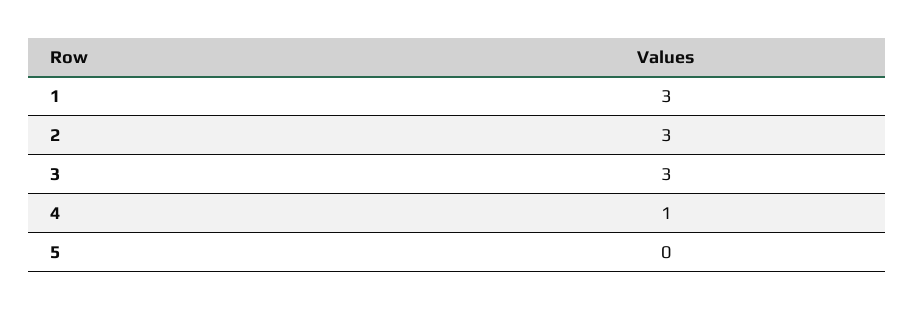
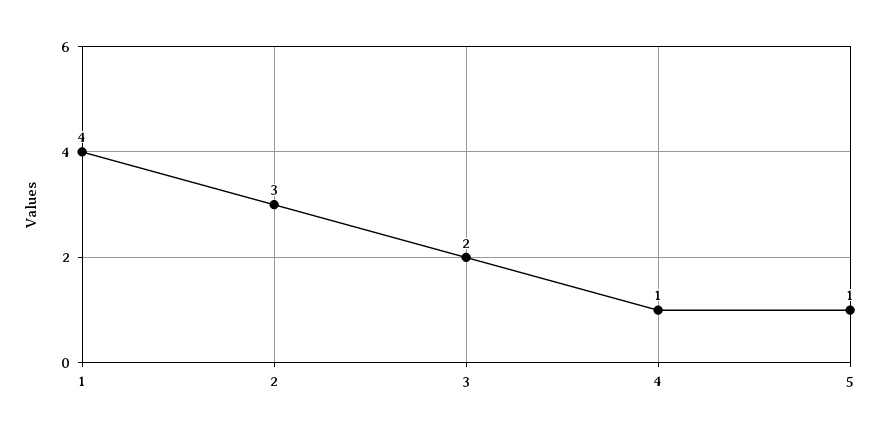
1: 3 -> 4
3: 3 -> 2
5: 0 -> 1

